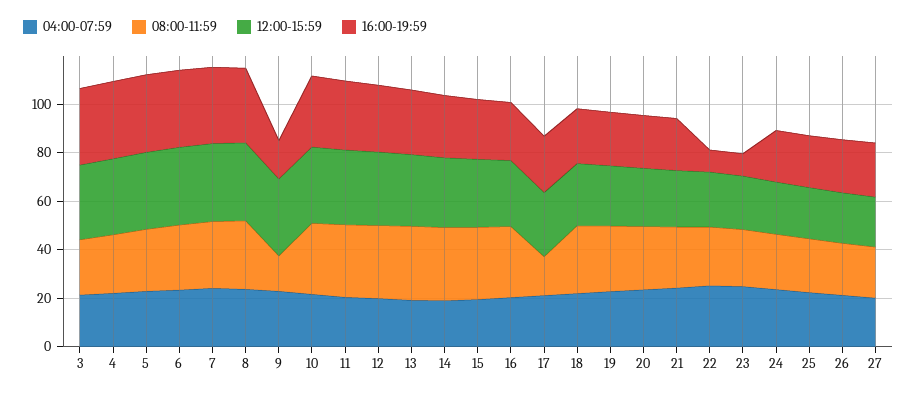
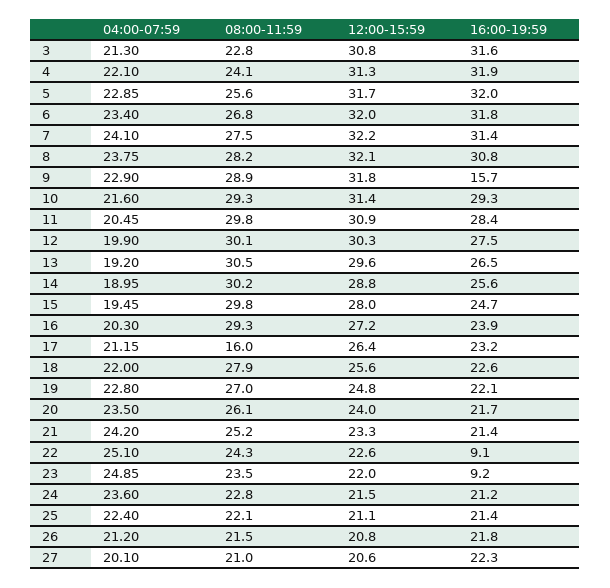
08:00-11:59, 9: 15 -> 28.9

